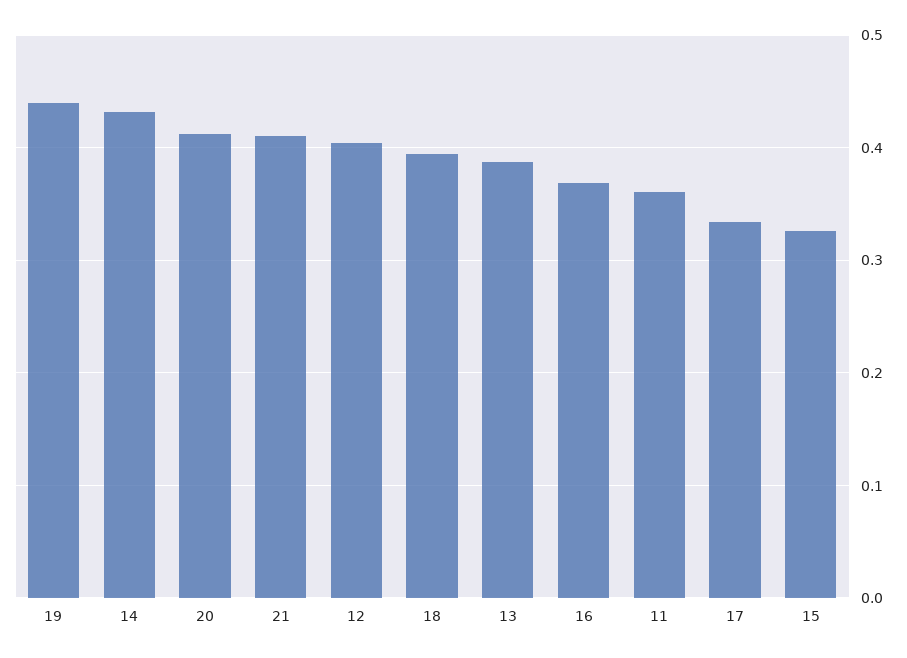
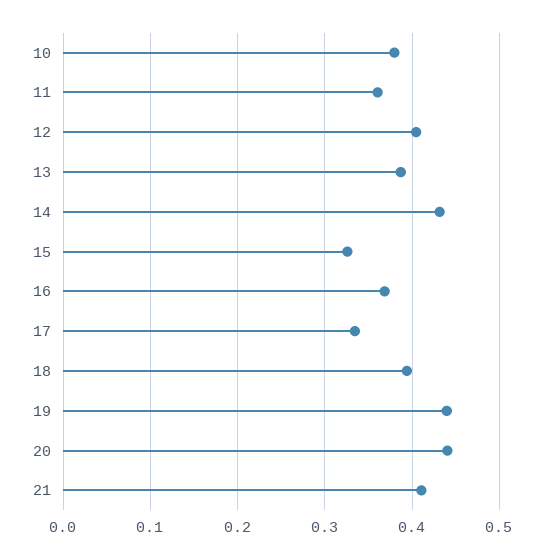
20: 0.41 -> 0.44
10: none -> 0.38

